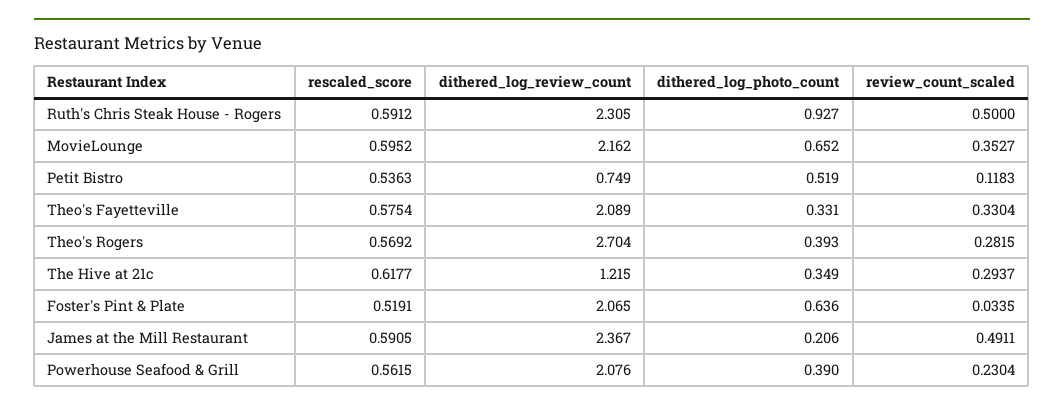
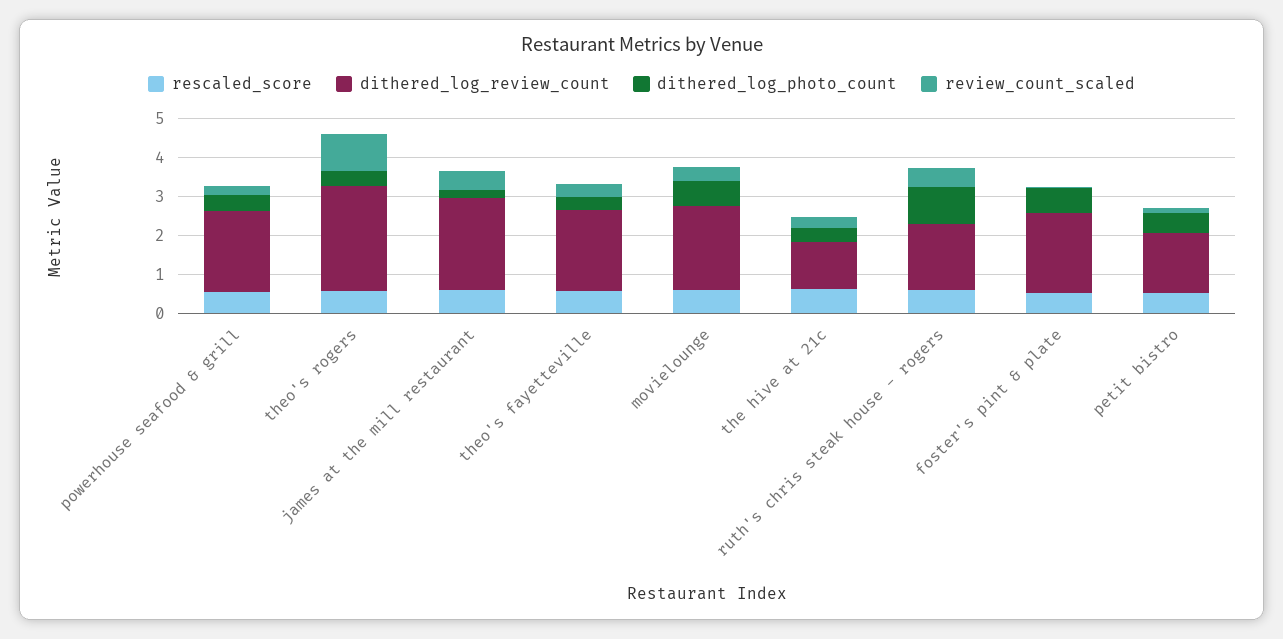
dithered_log_review_count, Ruth's Chris Steak House - Rogers: 2.305 -> 1.75
dithered_log_review_count, Petit Bistro: 0.749 -> 1.5
review_count_scaled, Theo's Rogers: 0.2815 -> 1

